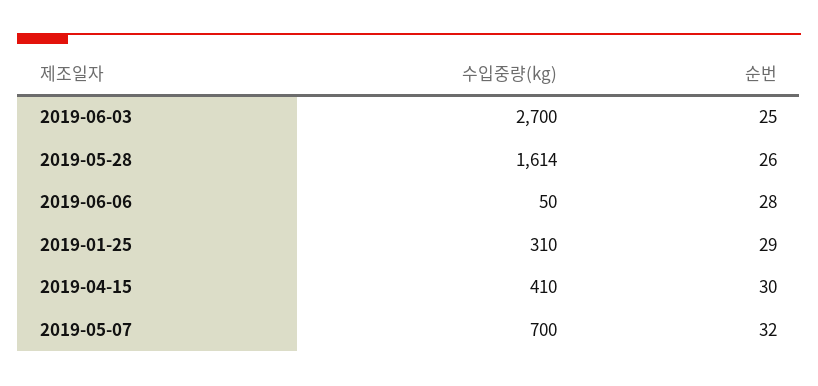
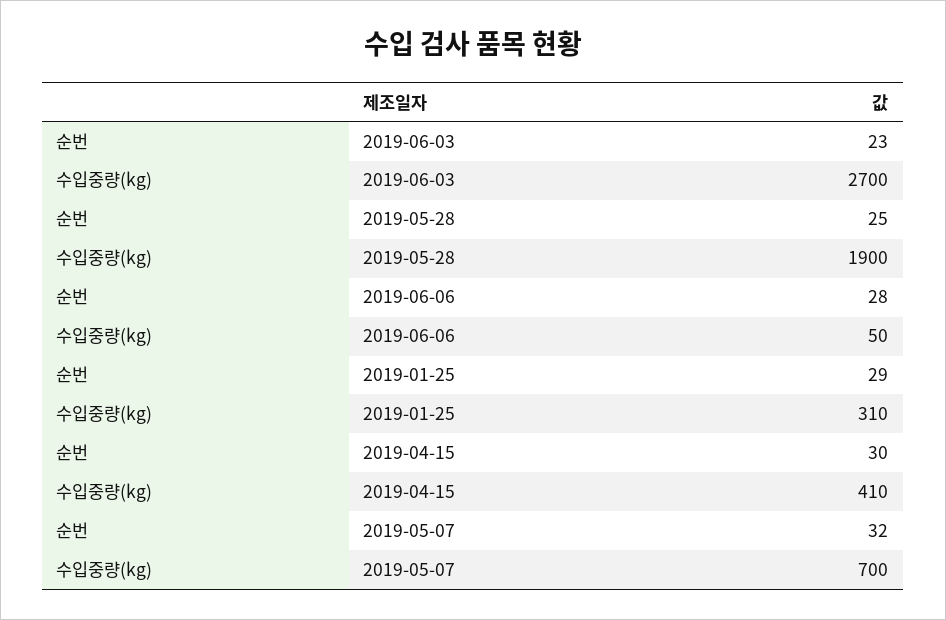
순번, 2019-06-03: 25 -> 23
수입중량(kg), 2019-05-28: 1614 -> 1900
순번, 2019-05-28: 26 -> 25

